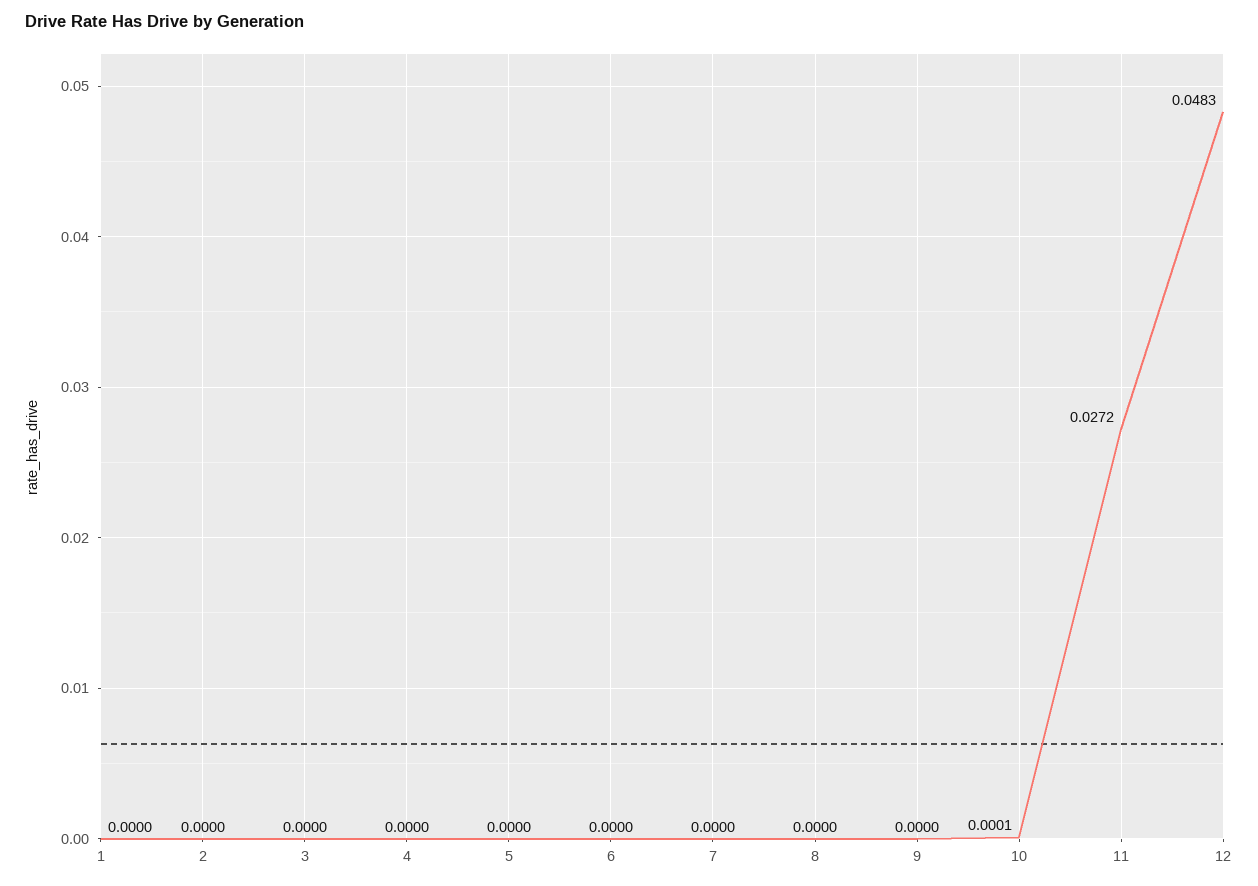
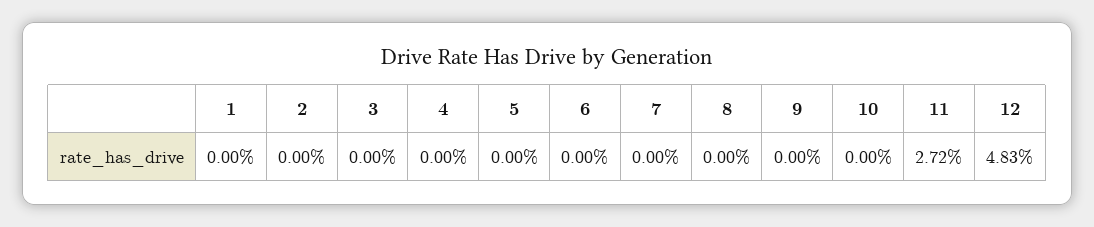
10: 0.0001 -> 0

